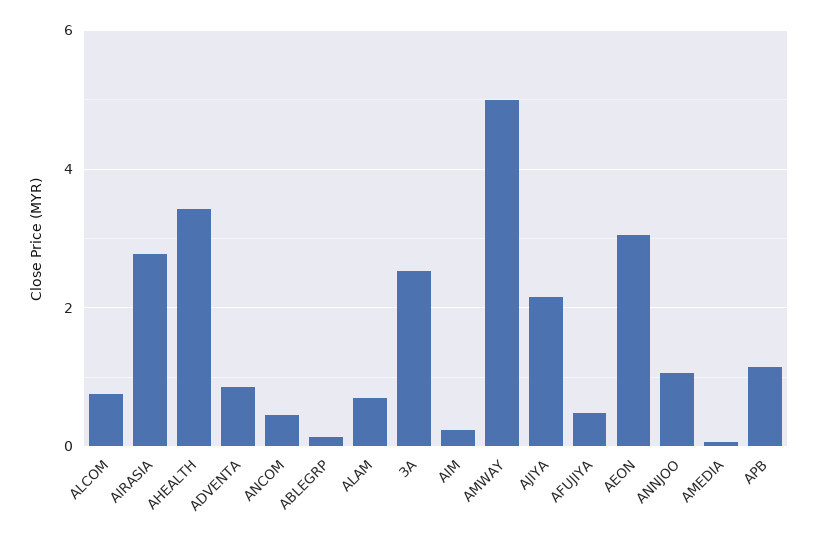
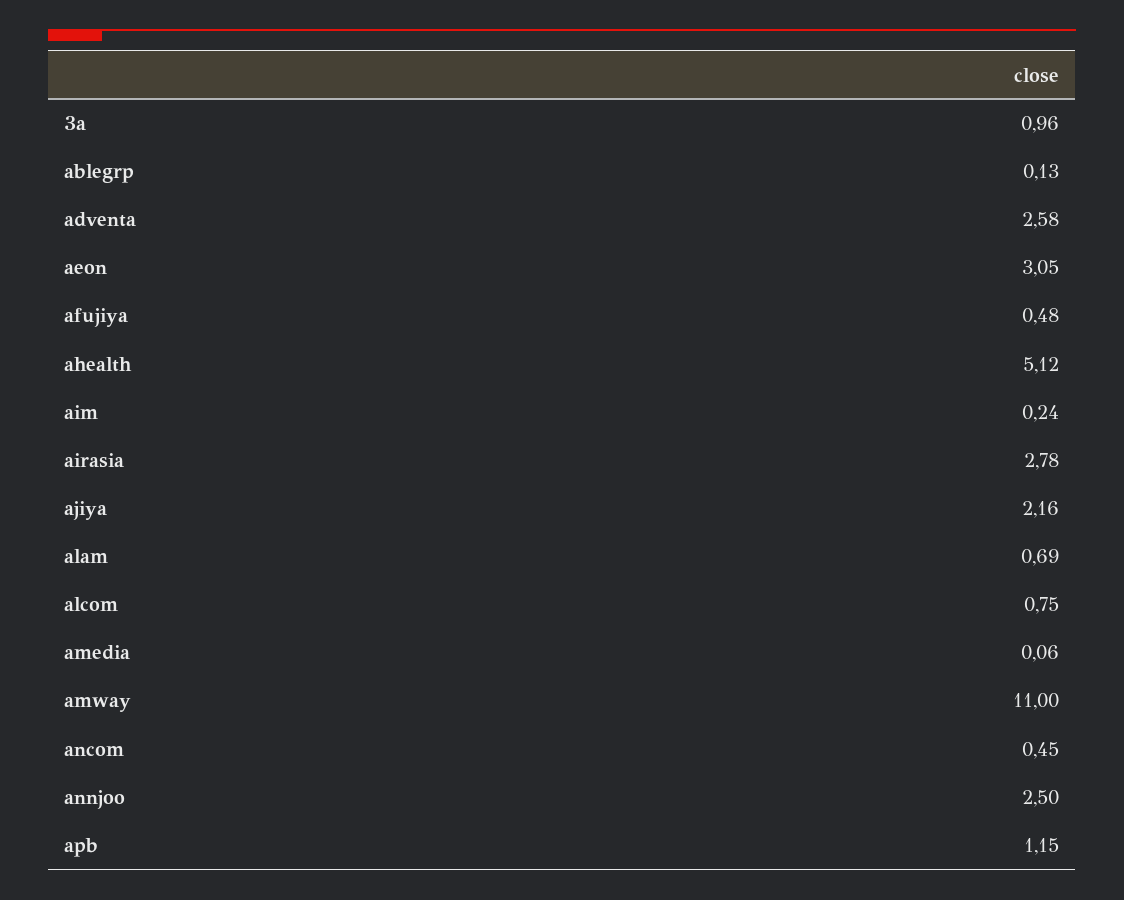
AHEALTH: 3.4 -> 5.12
ADVENTA: 0.8 -> 2.58
3A: 2.6 -> 0.96
AMWAY: 5 -> 11
ANNJOO: 1 -> 2.5

